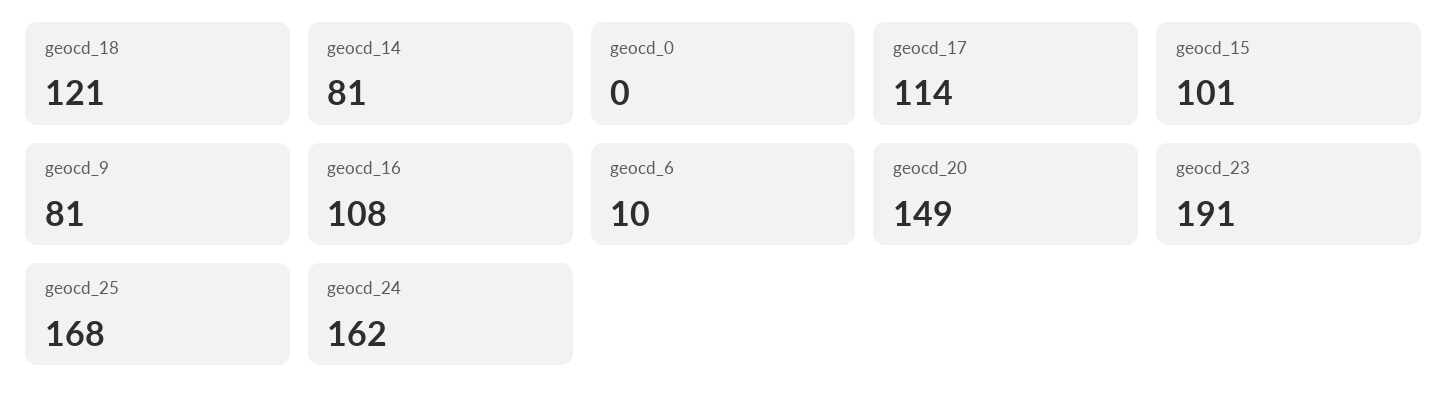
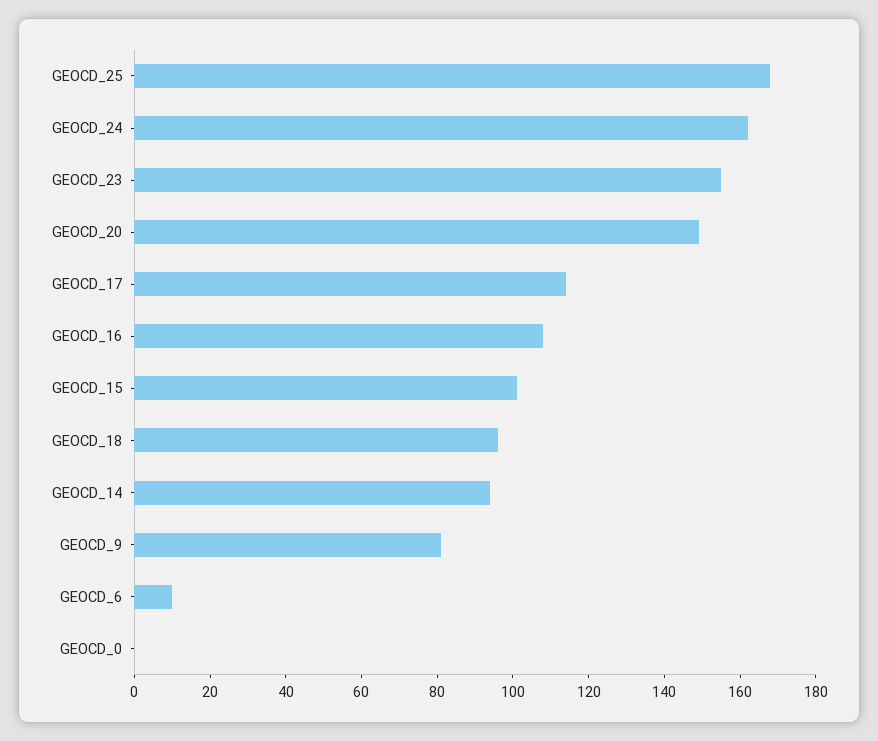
geocd_18: 121 -> 95
geocd_14: 81 -> 95
geocd_23: 191 -> 155

